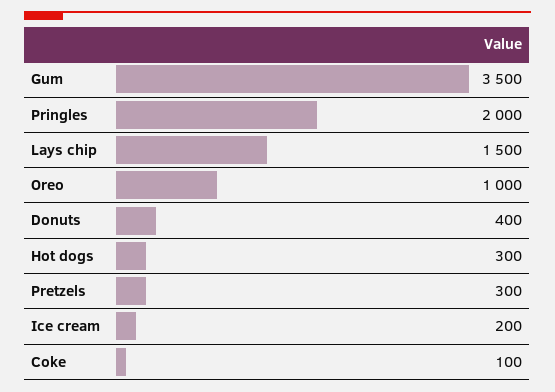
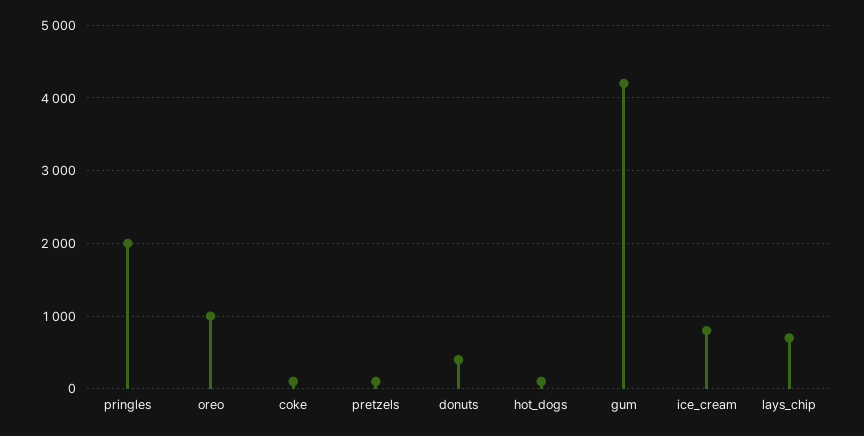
Gum: 3500 -> 4200
Lays chip: 1500 -> 700
Hot dogs: 300 -> 100
Pretzels: 300 -> 100
Ice cream: 200 -> 800

